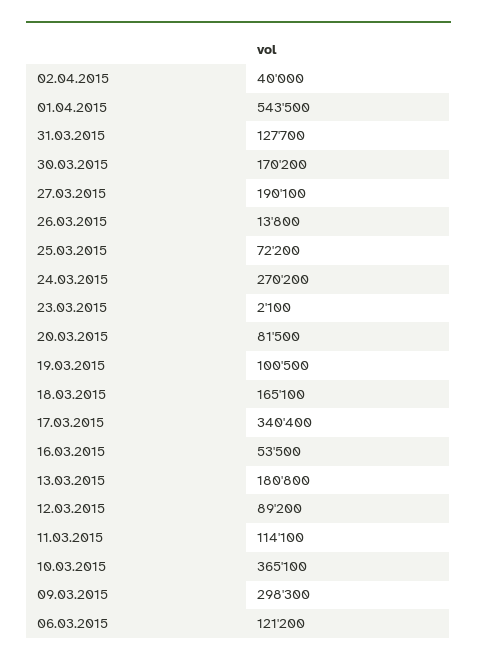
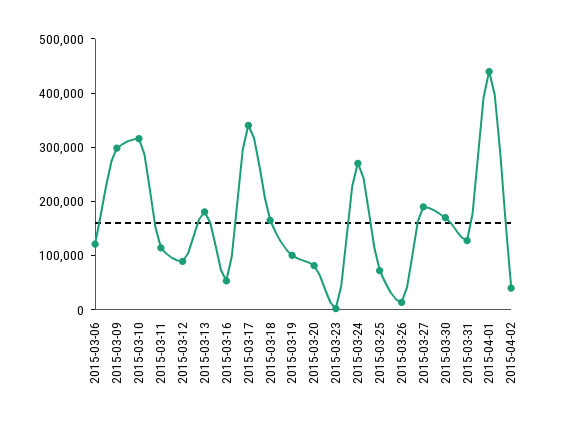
01.04.2015: 543500 -> 440000
10.03.2015: 365100 -> 320000

